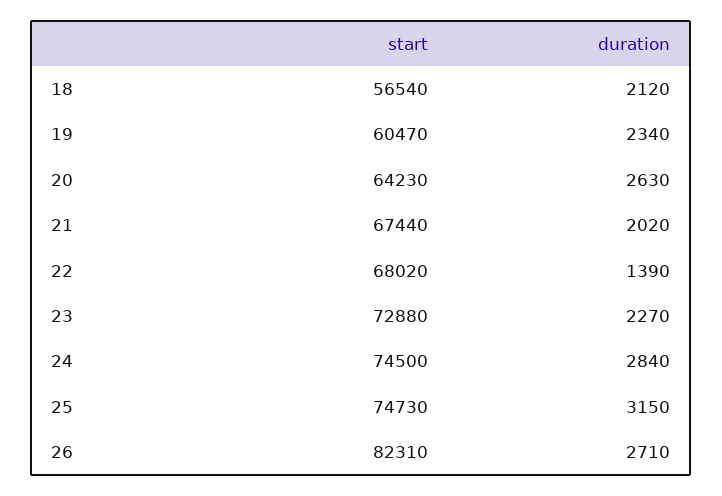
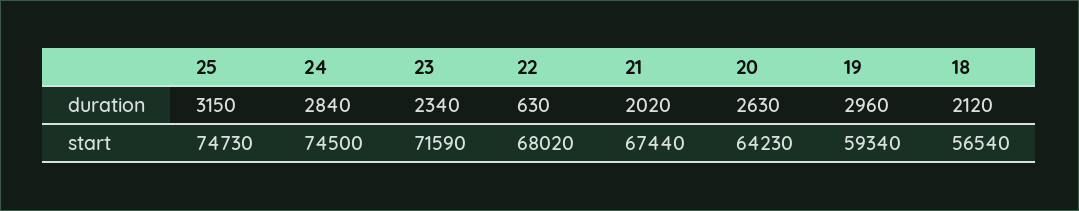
start, 19: 60470 -> 59340
duration, 19: 2340 -> 2960
duration, 22: 1390 -> 630
start, 23: 72880 -> 71590
duration, 23: 2270 -> 2340
start, 26: 82310 -> none
duration, 26: 2710 -> none

